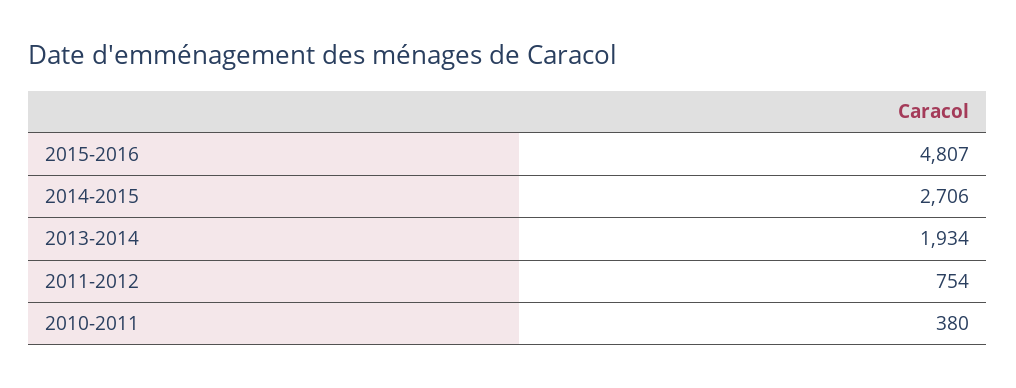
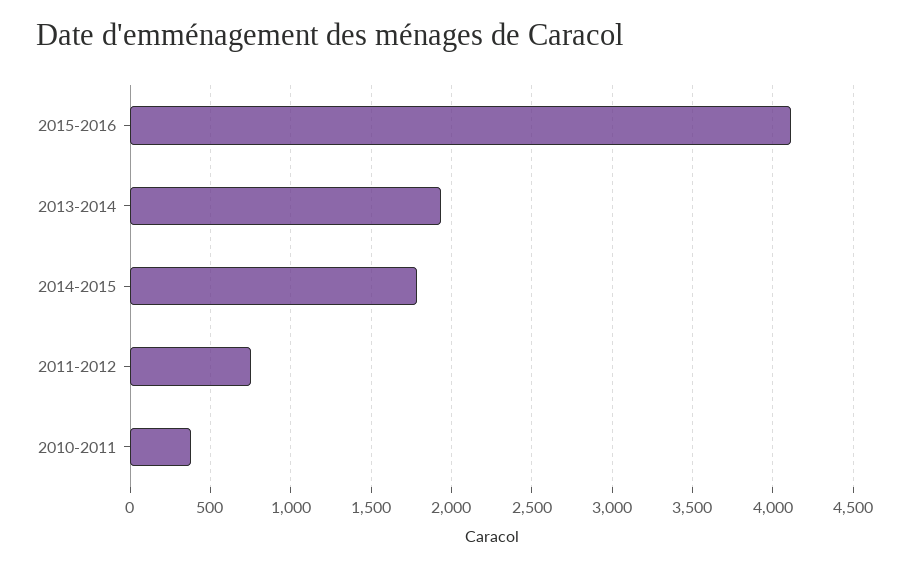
2015-2016: 4807 -> 4100
2014-2015: 2706 -> 1800

